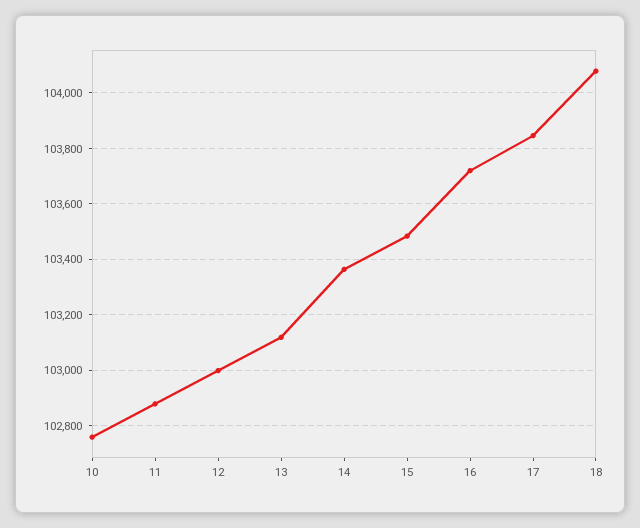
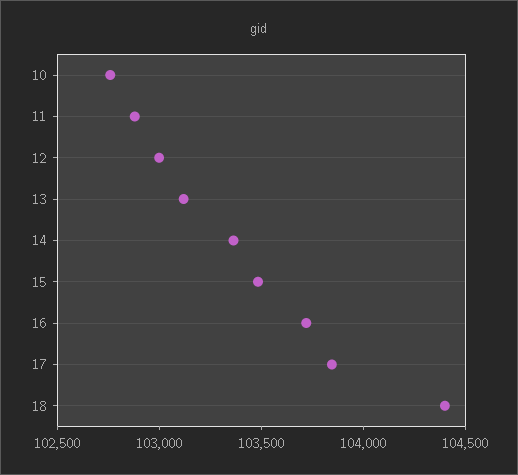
18: 104075 -> 104400

